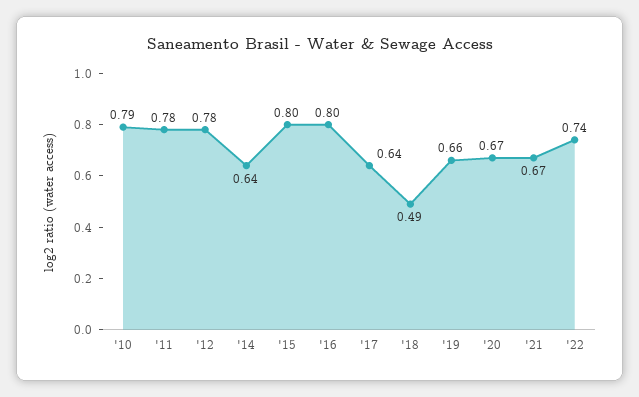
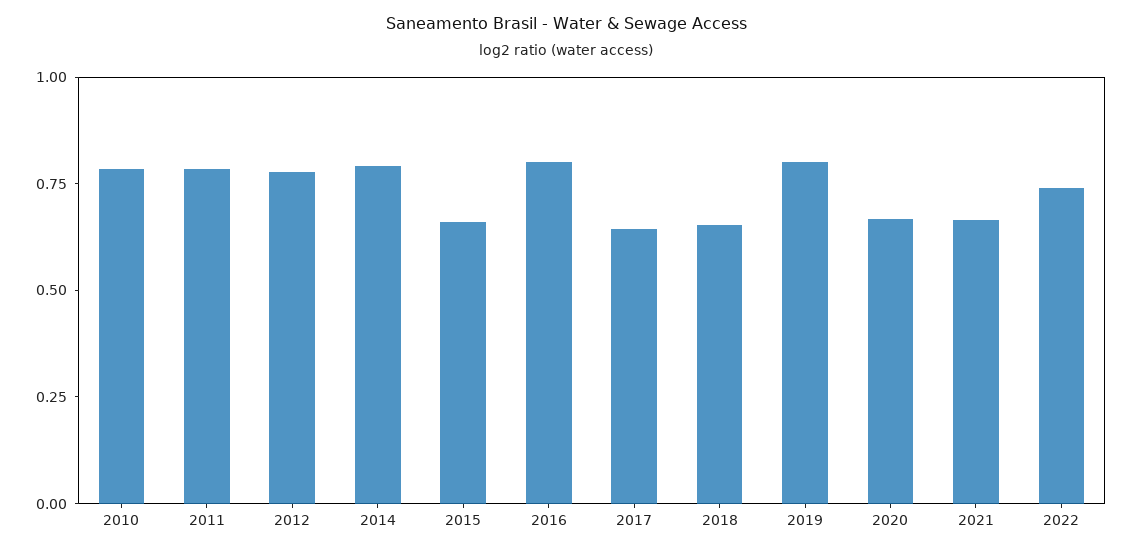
'14: 0.64 -> 0.8
'15: 0.8 -> 0.65
'18: 0.49 -> 0.65
'19: 0.66 -> 0.8

